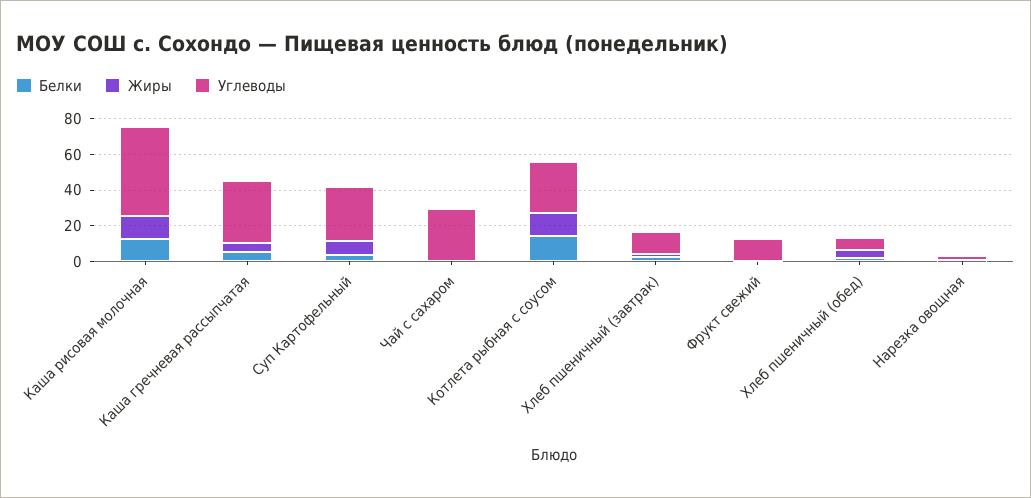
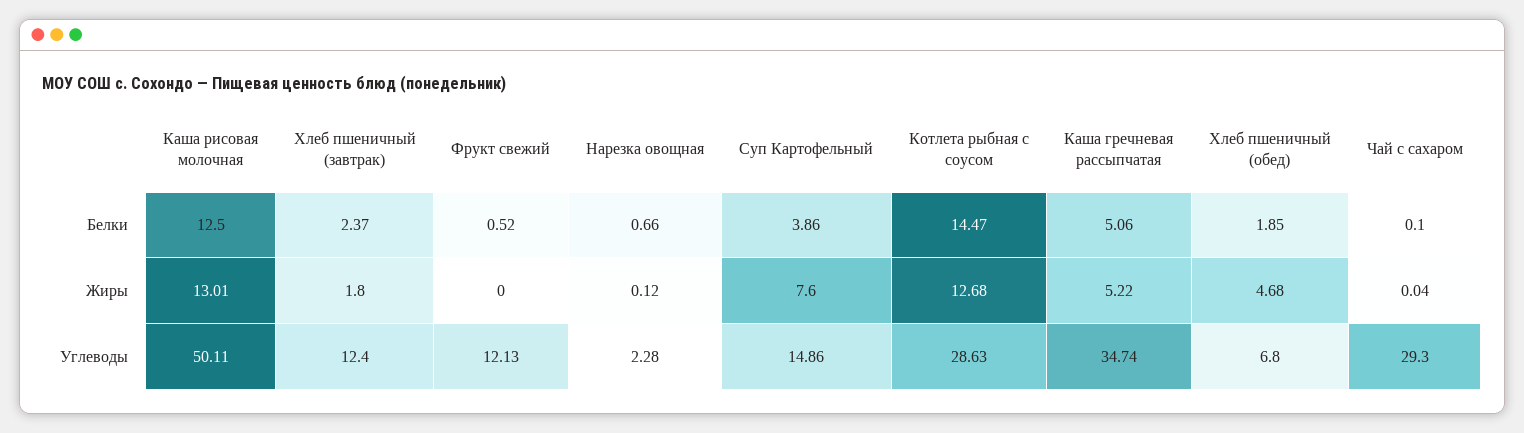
Углеводы, Суп Картофельный: 30 -> 14.86

